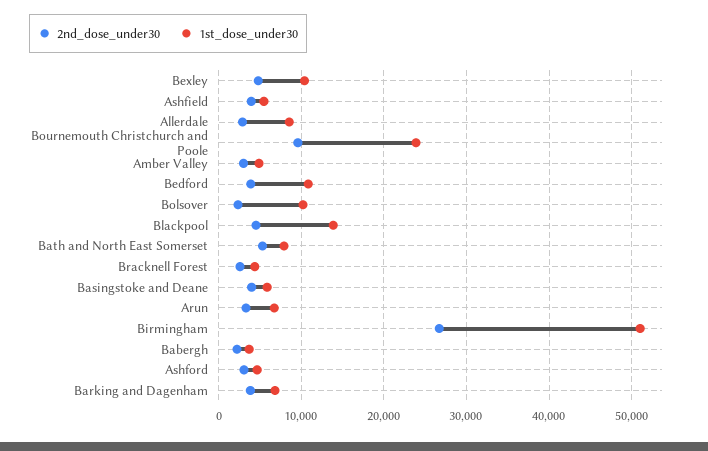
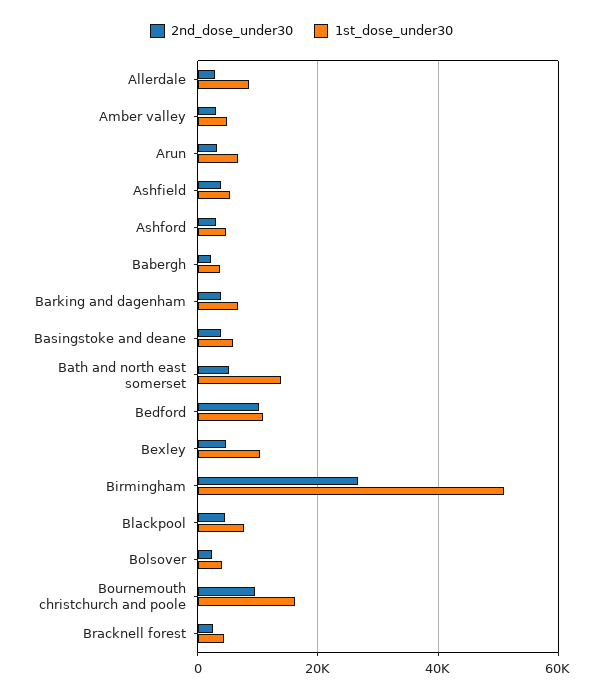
1st_dose_under30, Bournemouth Christchurch and Poole: 24000 -> 16000
2nd_dose_under30, Bedford: 4000 -> 10000
1st_dose_under30, Bolsover: 10000 -> 4000
1st_dose_under30, Blackpool: 14000 -> 8000
1st_dose_under30, Bath and North East Somerset: 8000 -> 14000

